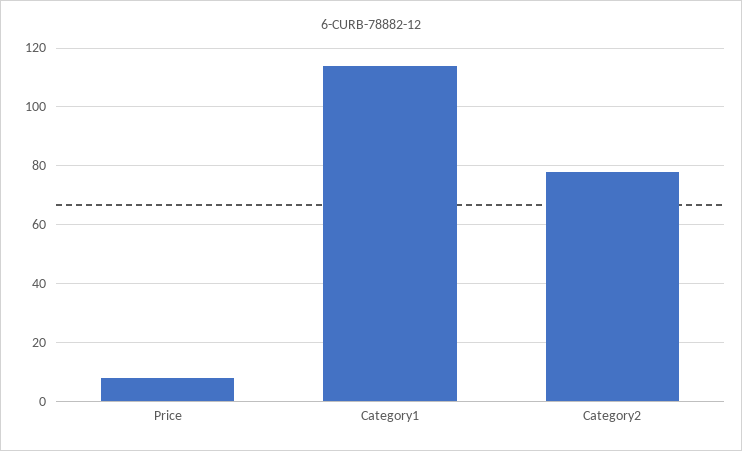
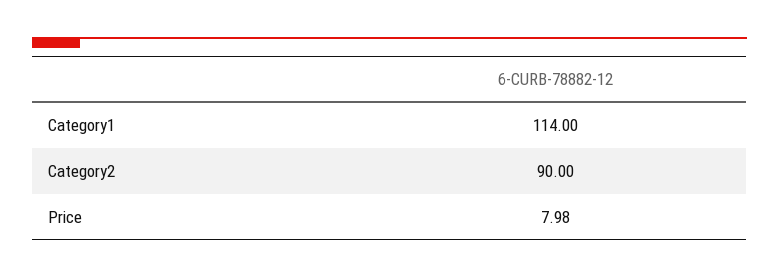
Category2: 77.5 -> 90

